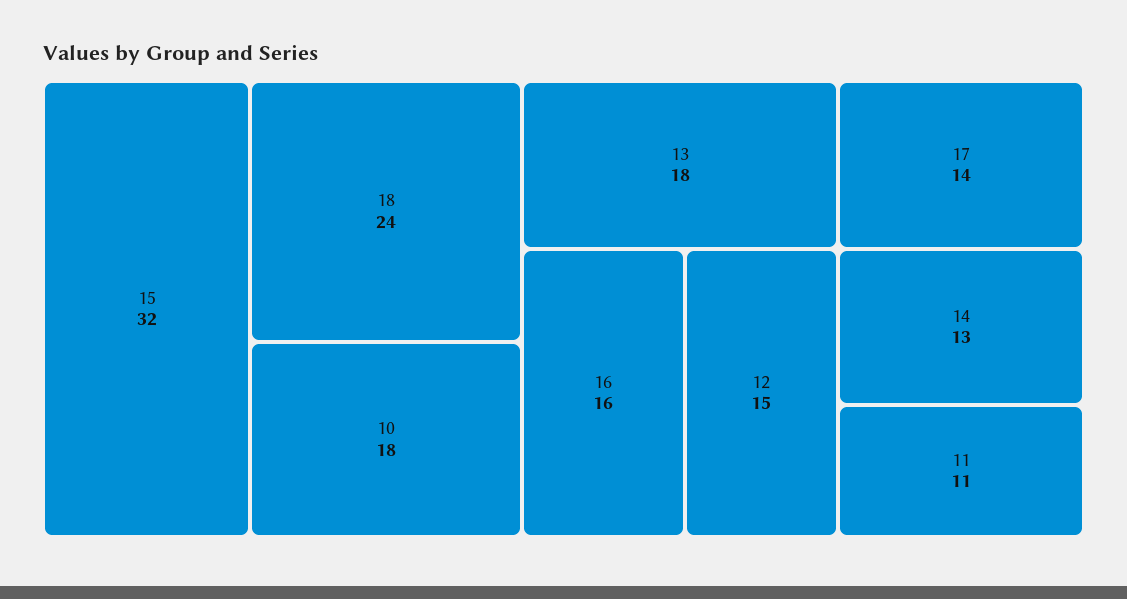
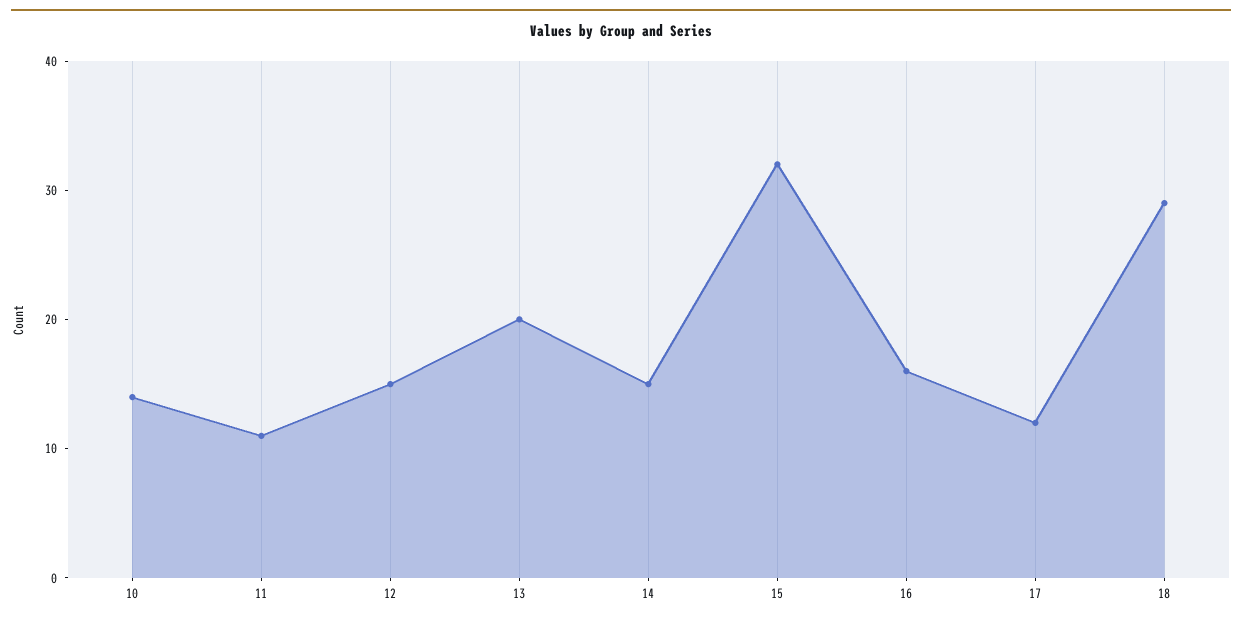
18: 24 -> 29
10: 18 -> 14
13: 18 -> 20
17: 14 -> 12
14: 13 -> 15

